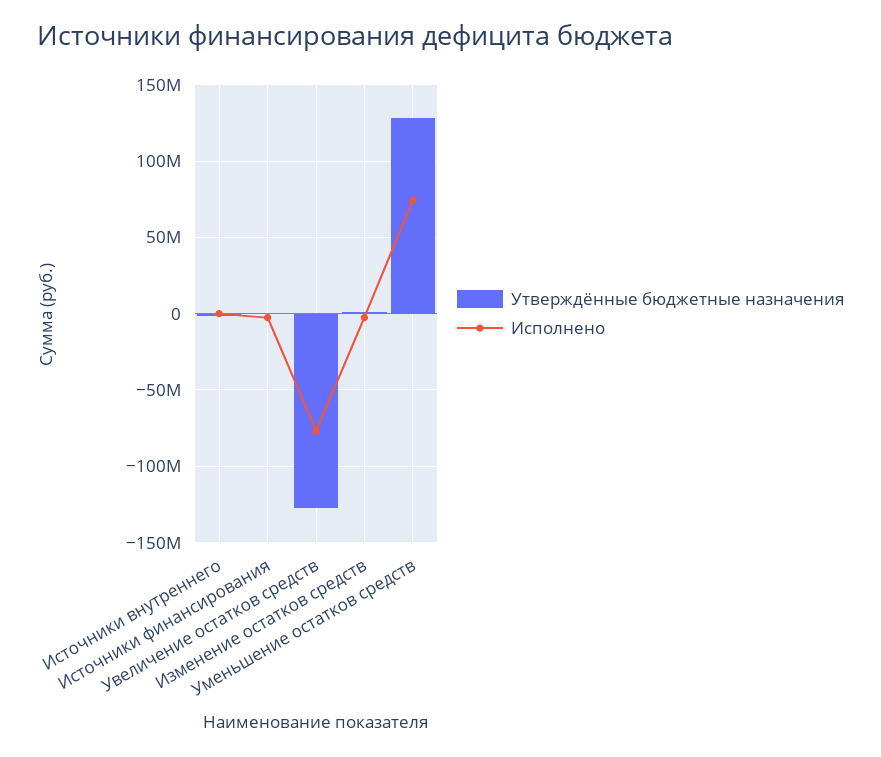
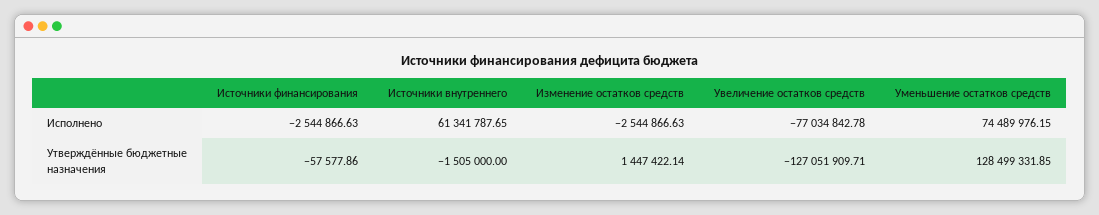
Исполнено, Источники внутреннего: 0 -> 61341787.65

